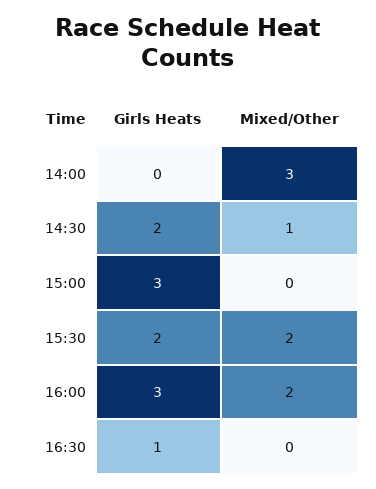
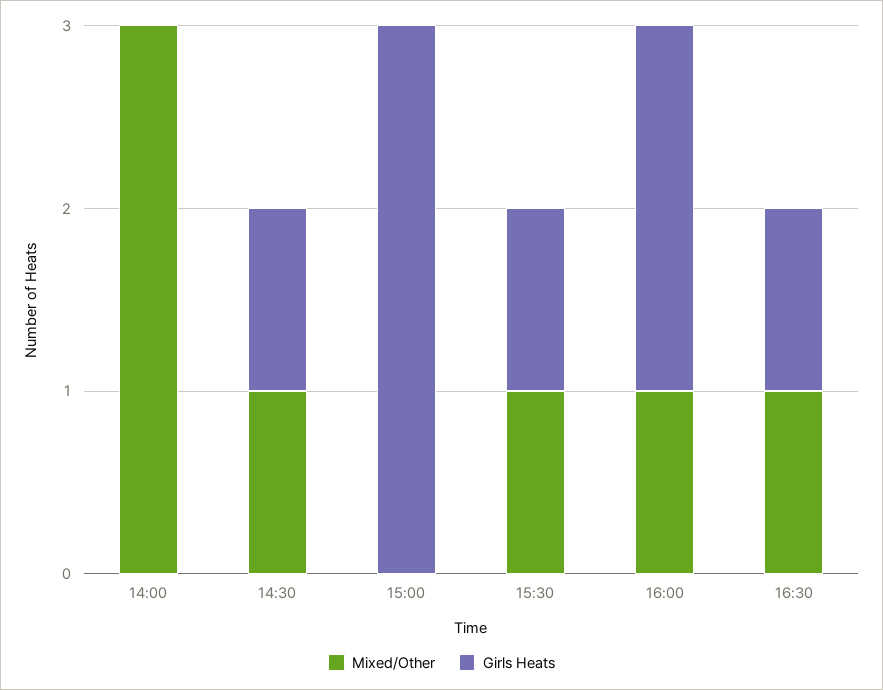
Girls Heats, 14:30: 2 -> 1
Girls Heats, 15:30: 2 -> 1
Mixed/Other, 15:30: 2 -> 1
Girls Heats, 16:00: 3 -> 2
Mixed/Other, 16:00: 2 -> 1
Mixed/Other, 16:30: 0 -> 1

